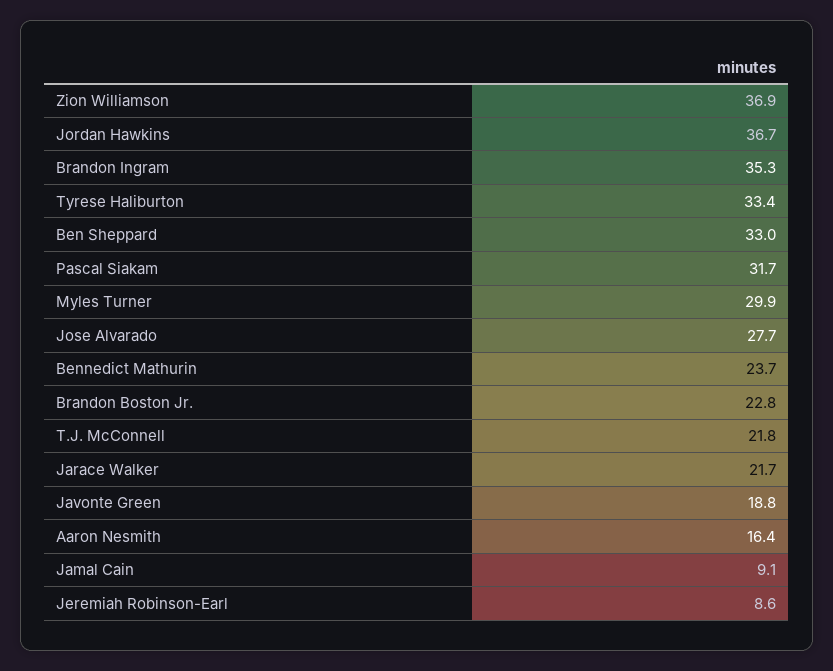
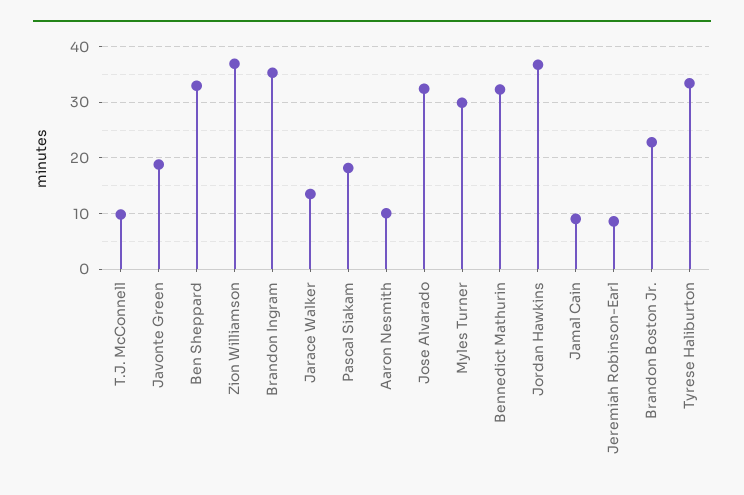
Pascal Siakam: 31.7 -> 18
Jose Alvarado: 27.7 -> 32
Bennedict Mathurin: 23.7 -> 32
T.J. McConnell: 21.8 -> 10
Jarace Walker: 21.7 -> 14
Aaron Nesmith: 16.4 -> 10

